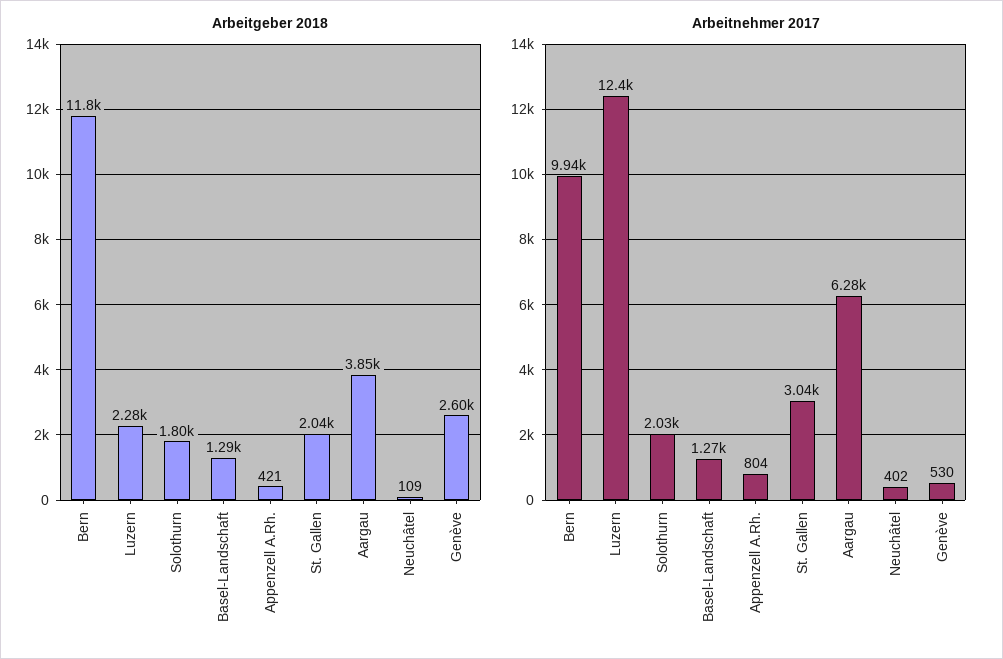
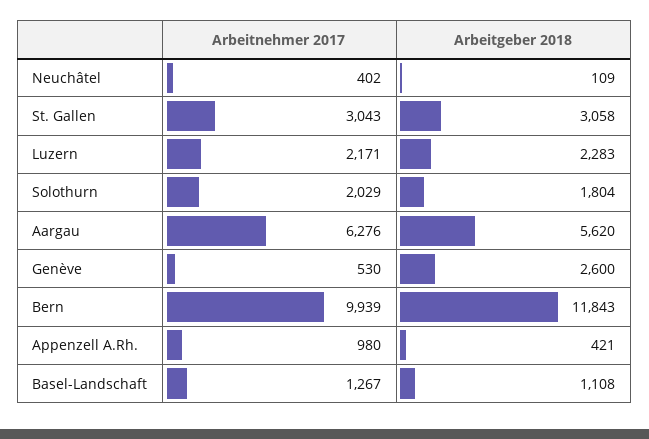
Arbeitgeber 2018, Basel-Landschaft: 1290 -> 1108
Arbeitgeber 2018, St. Gallen: 2040 -> 3058
Arbeitgeber 2018, Aargau: 3850 -> 5620
Arbeitnehmer 2017, Luzern: 12400 -> 2171
Arbeitnehmer 2017, Appenzell A.Rh.: 804 -> 980

